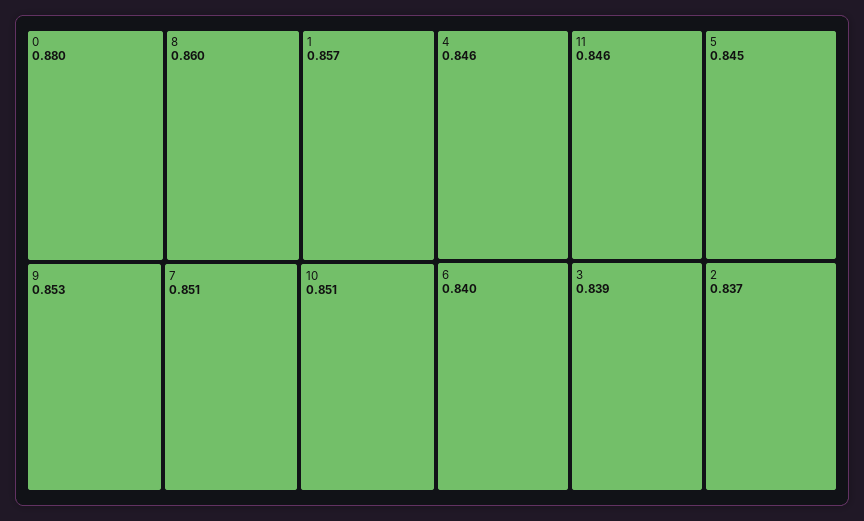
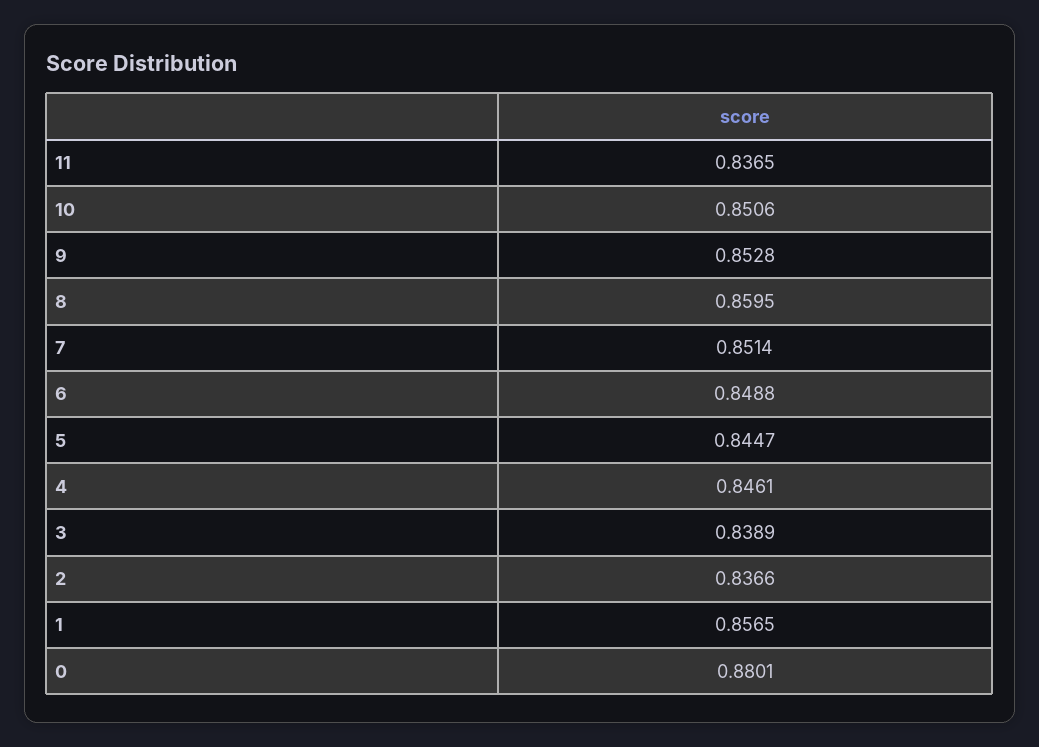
11: 0.846 -> 0.8365
6: 0.84 -> 0.8488

